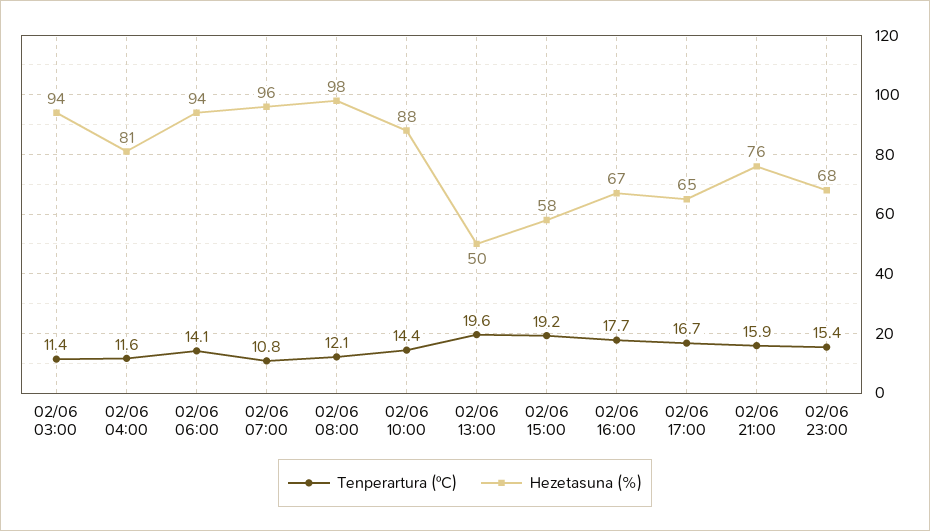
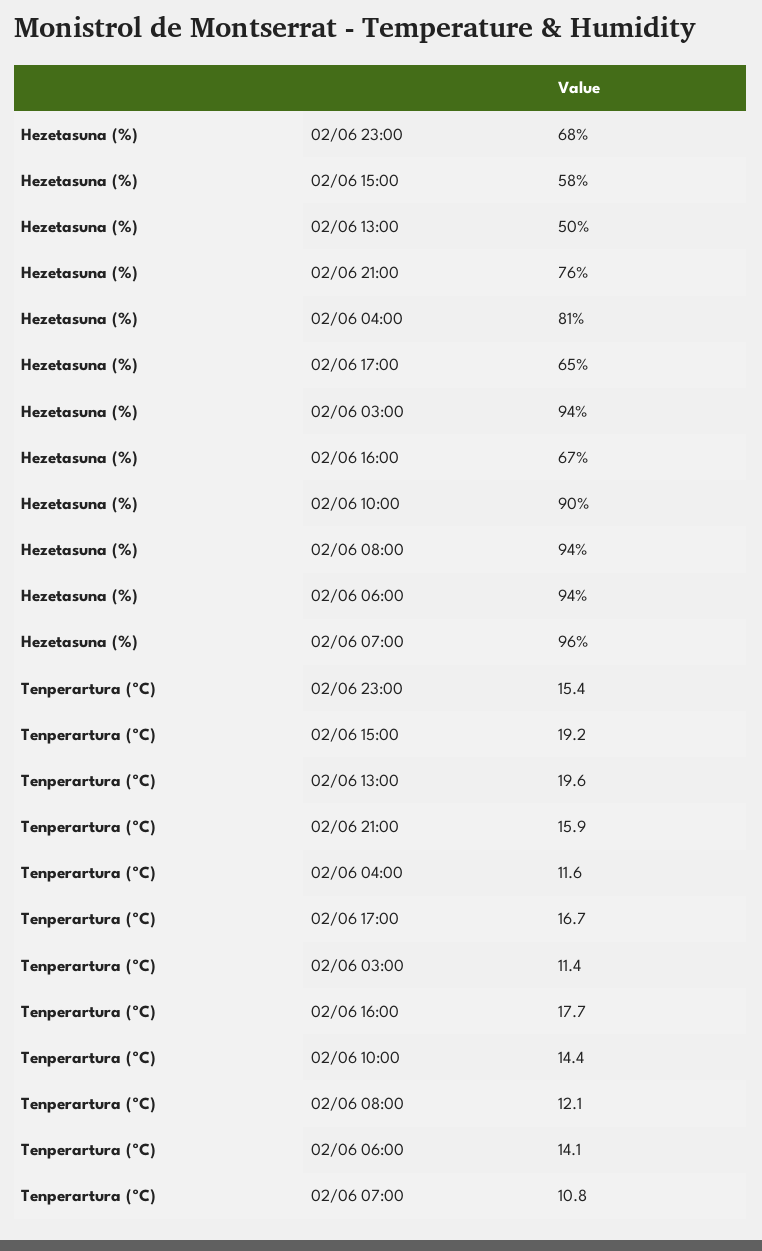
Hezetasuna (%), 02/06 08:00: 98 -> 94
Hezetasuna (%), 02/06 10:00: 88 -> 90

